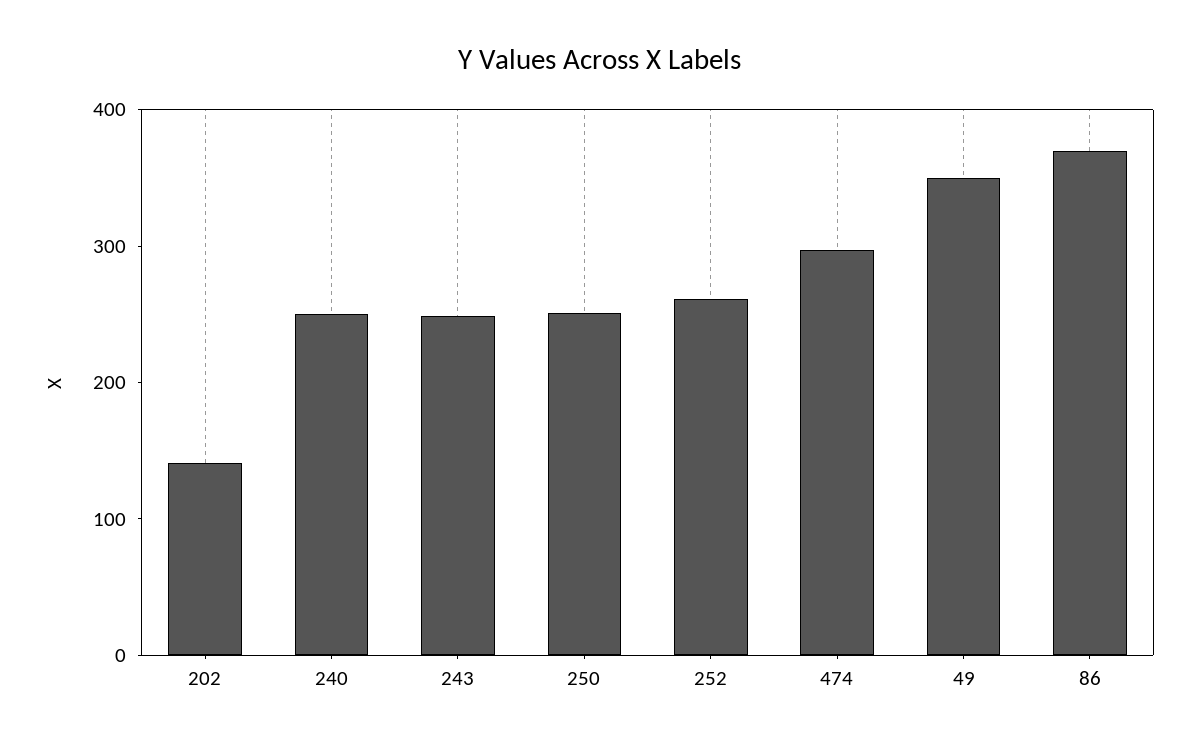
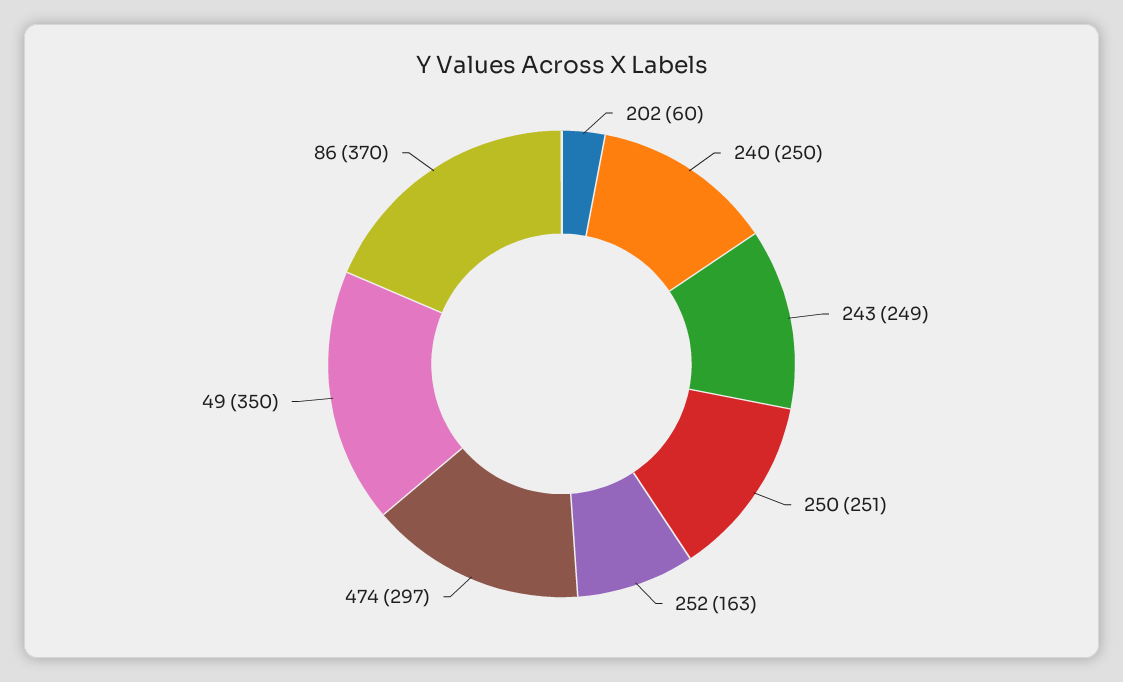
202: 140 -> 60
252: 260 -> 163

